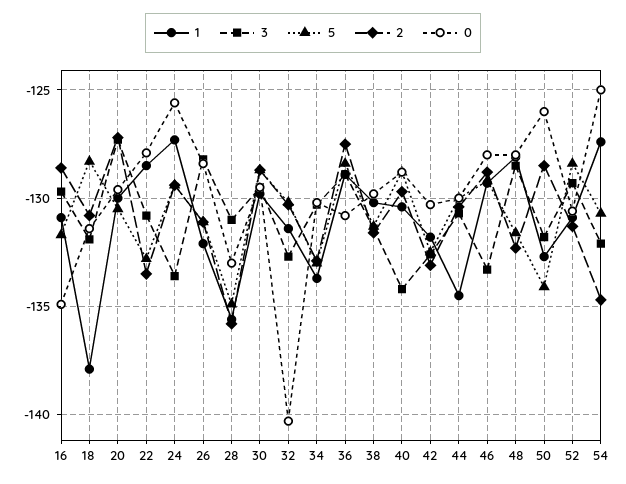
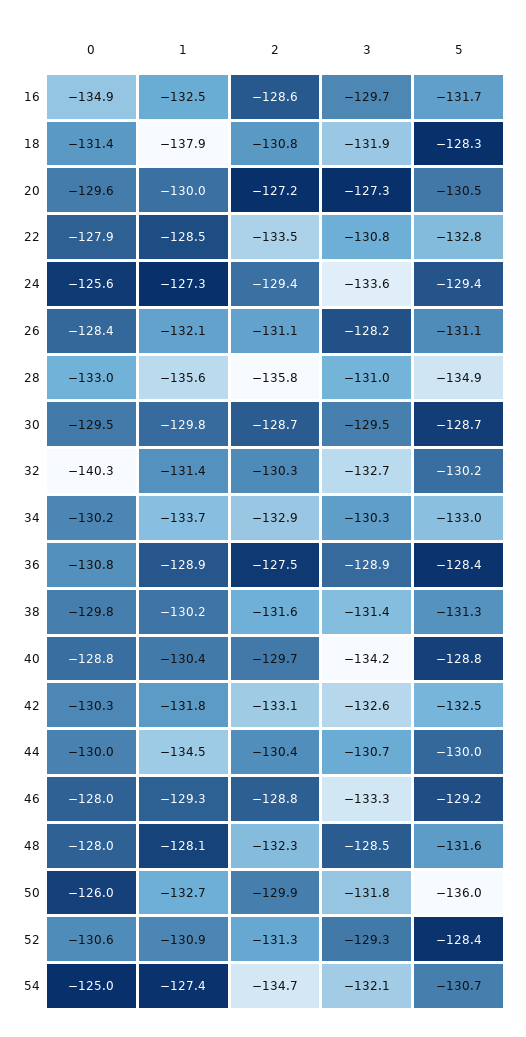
1, 16: -131 -> -132.5
5, 50: -134 -> -136
2, 50: -128.5 -> -129.9

